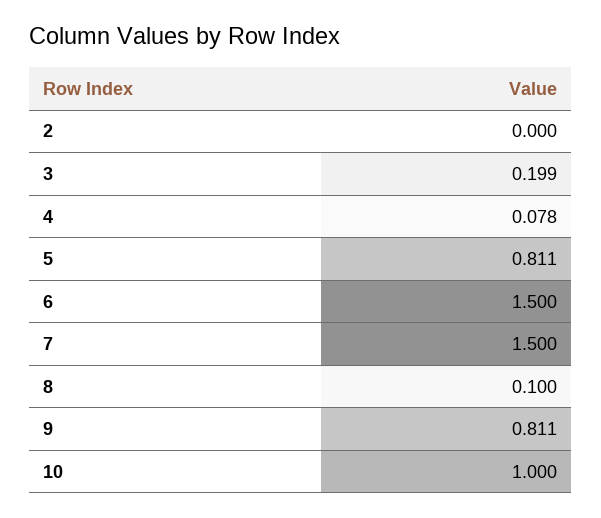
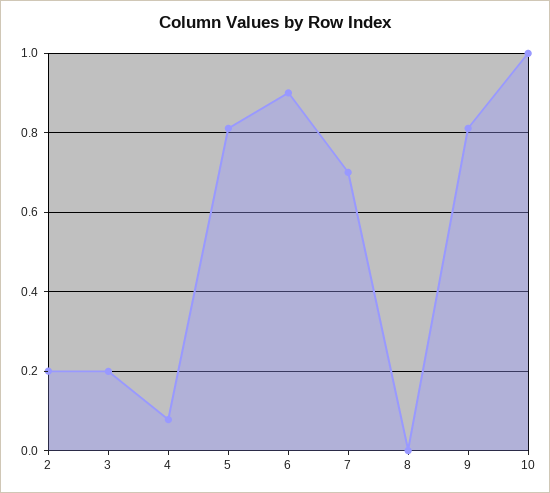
2: 0 -> 0.2
6: 1.5 -> 0.9
7: 1.5 -> 0.7
8: 0.1 -> 0

